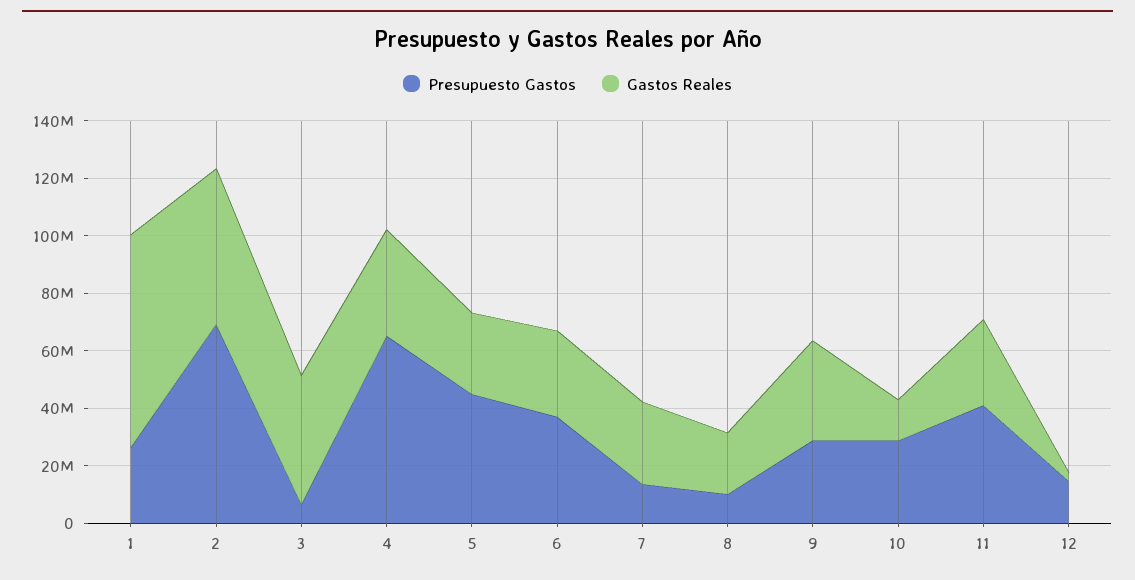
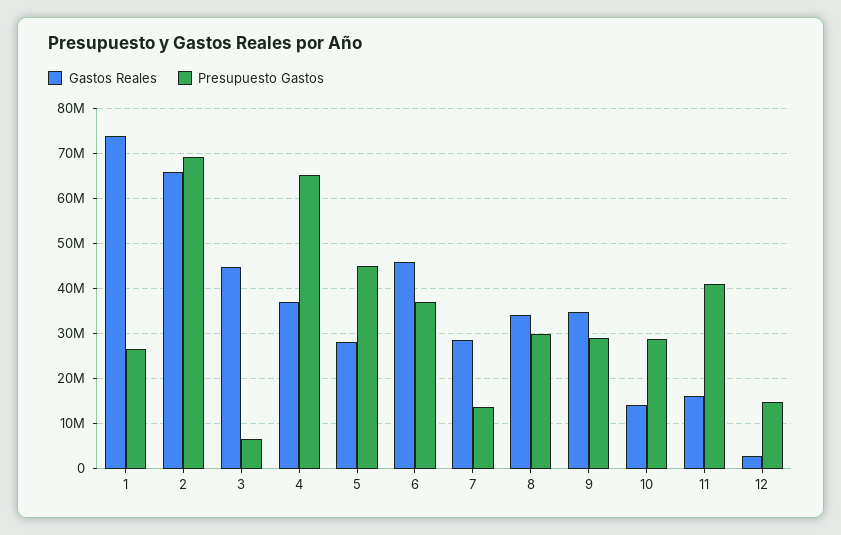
Gastos Reales, 2: 55000000 -> 66000000
Gastos Reales, 6: 30000000 -> 46000000
Presupuesto Gastos, 8: 10000000 -> 30000000
Gastos Reales, 8: 20000000 -> 34000000
Gastos Reales, 11: 30000000 -> 16000000

